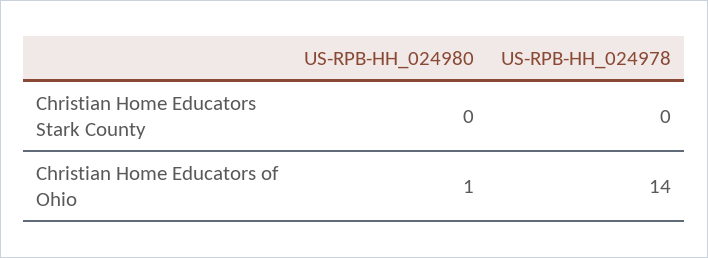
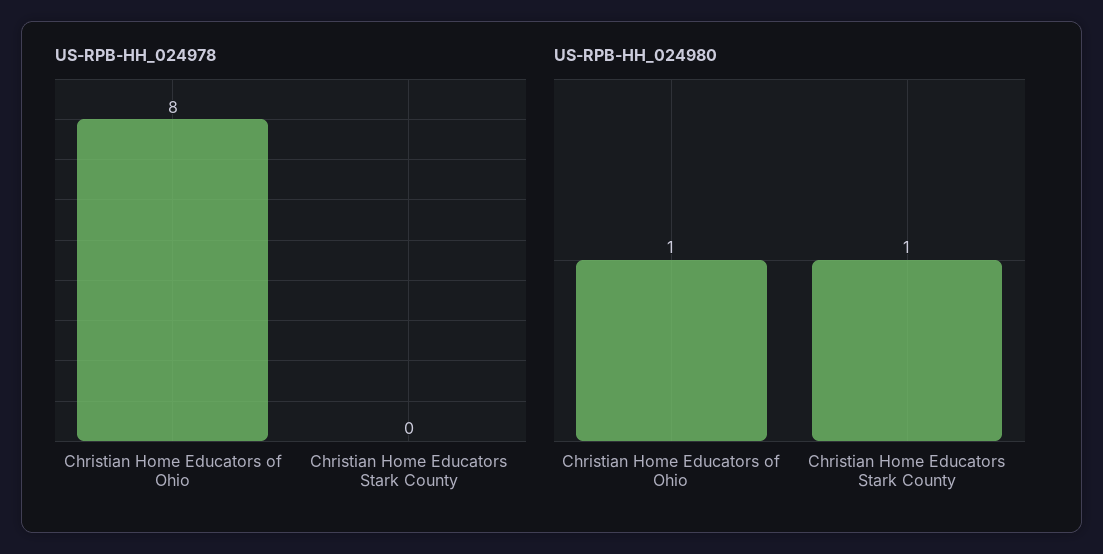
US-RPB-HH_024980, Christian Home Educators Stark County: 0 -> 1
US-RPB-HH_024978, Christian Home Educators of Ohio: 14 -> 8

